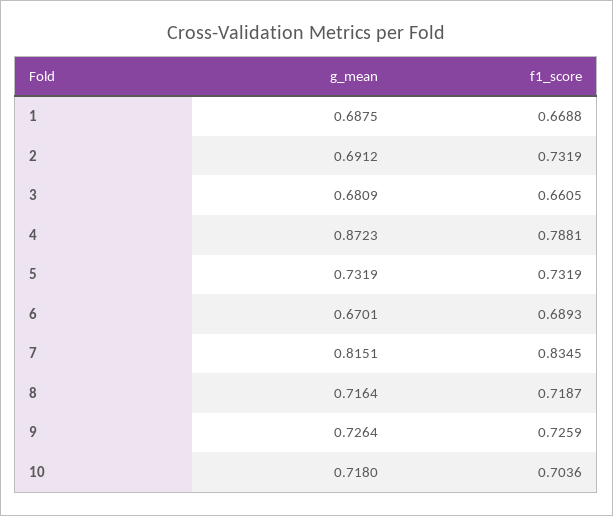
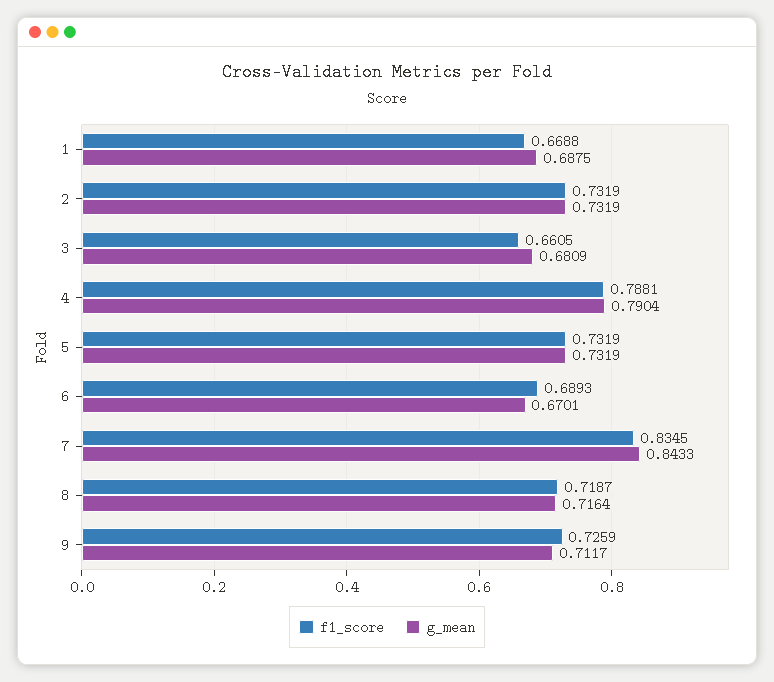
g_mean, 2: 0.6912 -> 0.7319
g_mean, 4: 0.8723 -> 0.7904
g_mean, 7: 0.8151 -> 0.8433
g_mean, 9: 0.7264 -> 0.7117
g_mean, 10: 0.718 -> none
f1_score, 10: 0.7036 -> none

